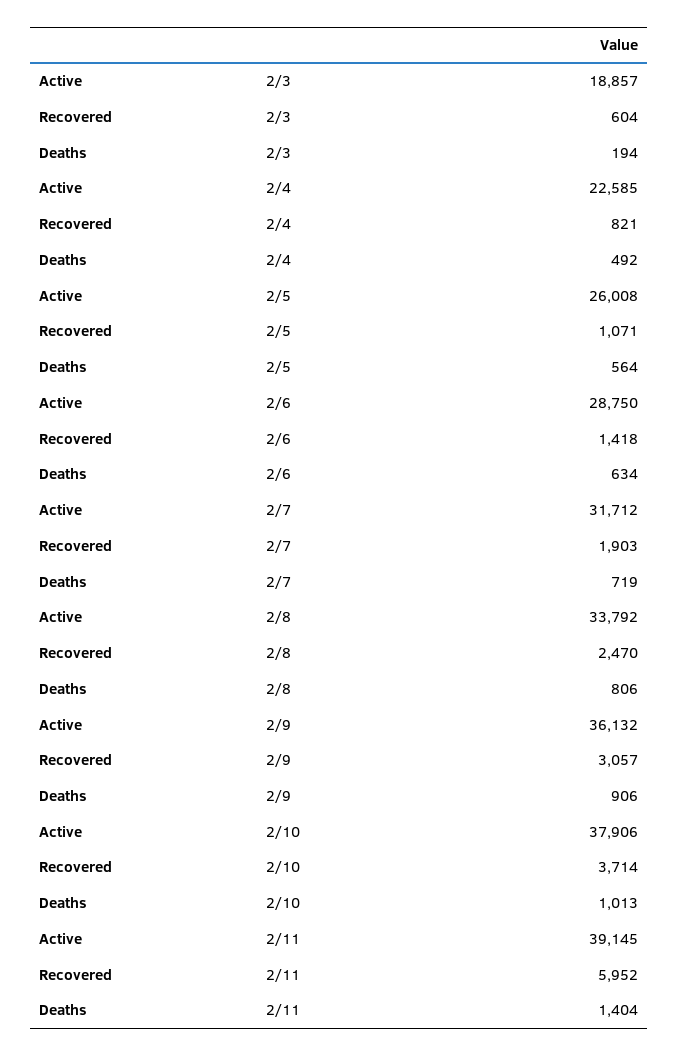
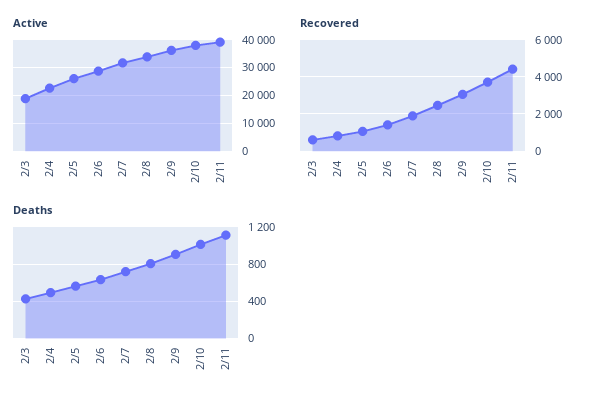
Deaths, 2/3: 194 -> 400
Recovered, 2/11: 5952 -> 4500
Deaths, 2/11: 1404 -> 1100

